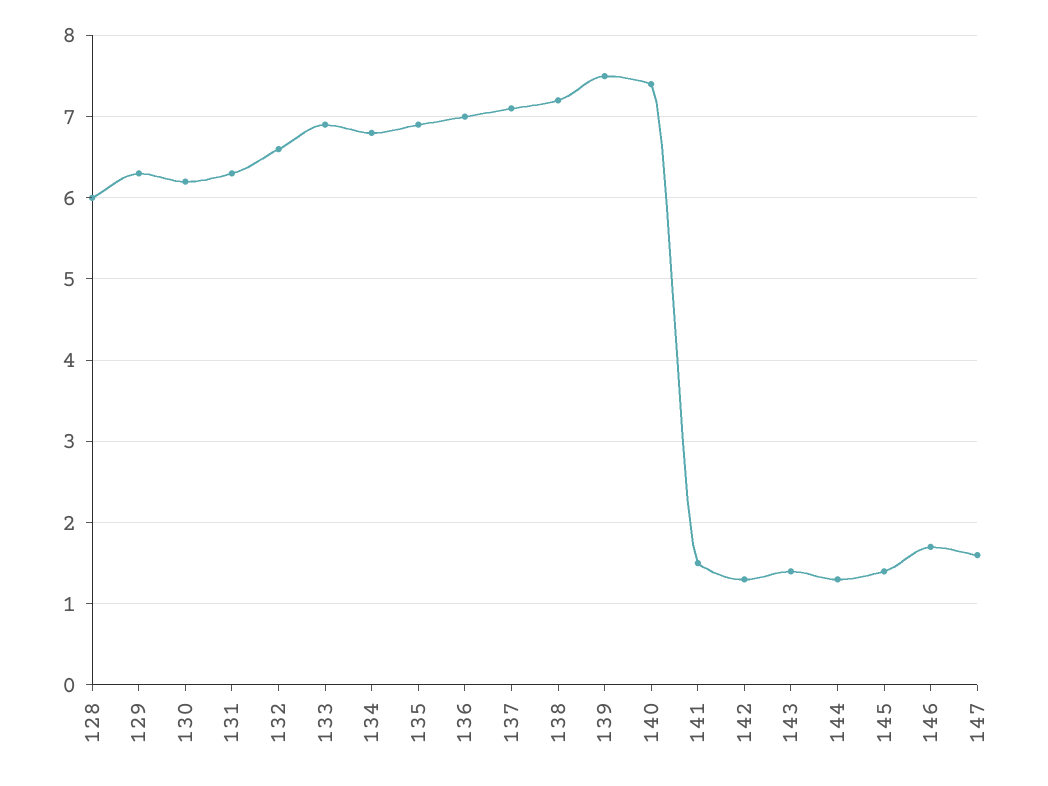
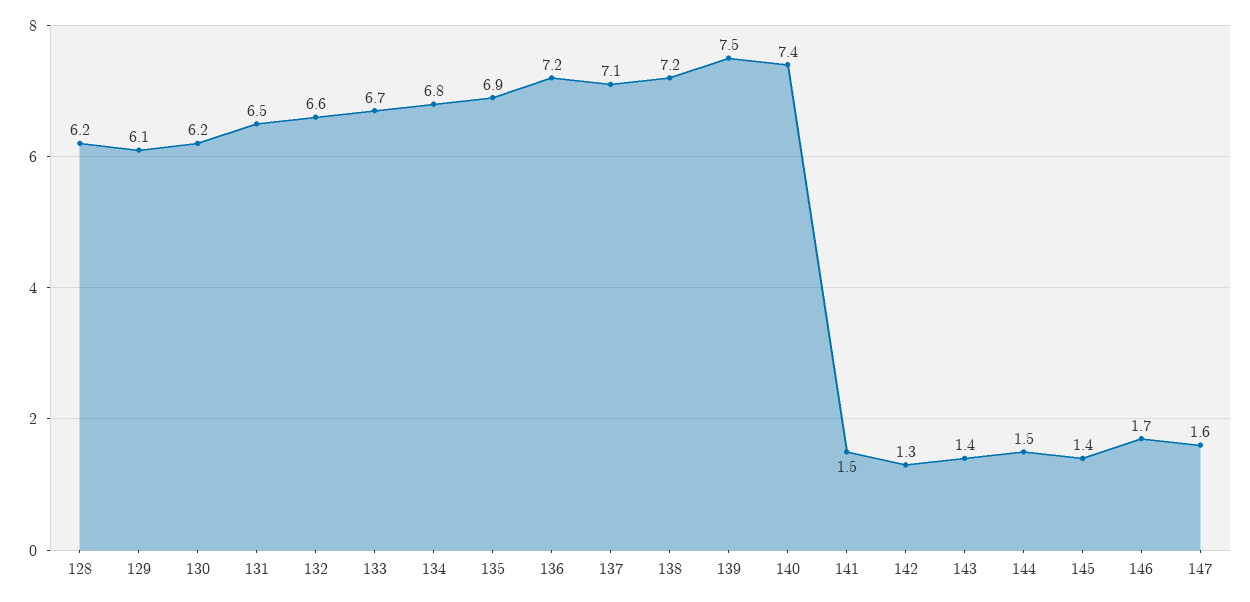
128: 6 -> 6.2
129: 6.3 -> 6.1
131: 6.3 -> 6.5
133: 6.9 -> 6.7
136: 7 -> 7.2
144: 1.3 -> 1.5

